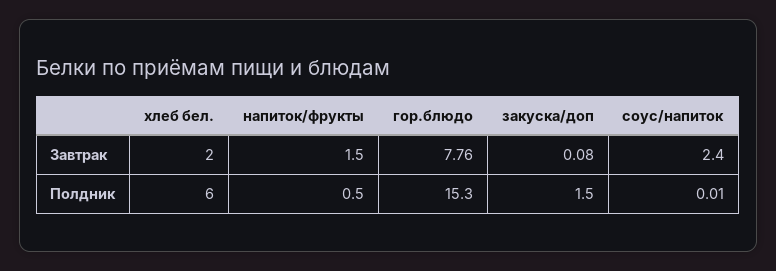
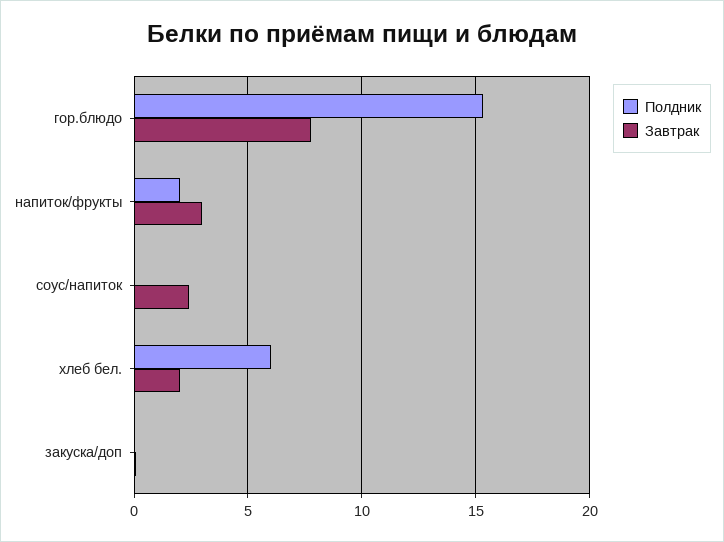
Завтрак, напиток/фрукты: 1.5 -> 3
Полдник, напиток/фрукты: 0.5 -> 2
Полдник, закуска/доп: 1.5 -> 0

